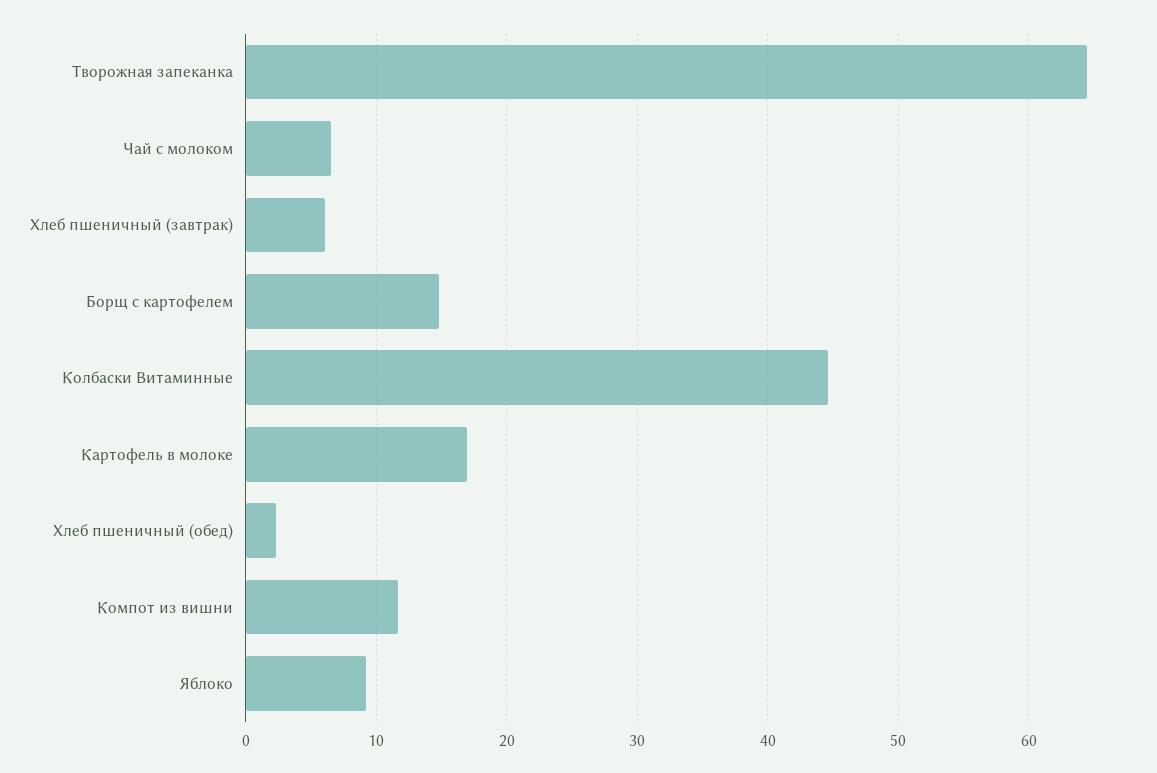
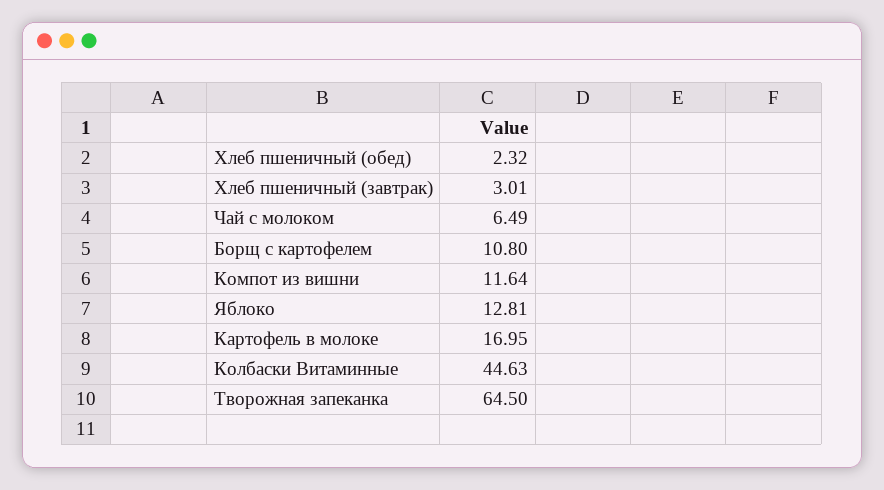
Хлеб пшеничный (завтрак): 6 -> 3.01
Борщ с картофелем: 15 -> 10.8
Яблоко: 9 -> 12.81

